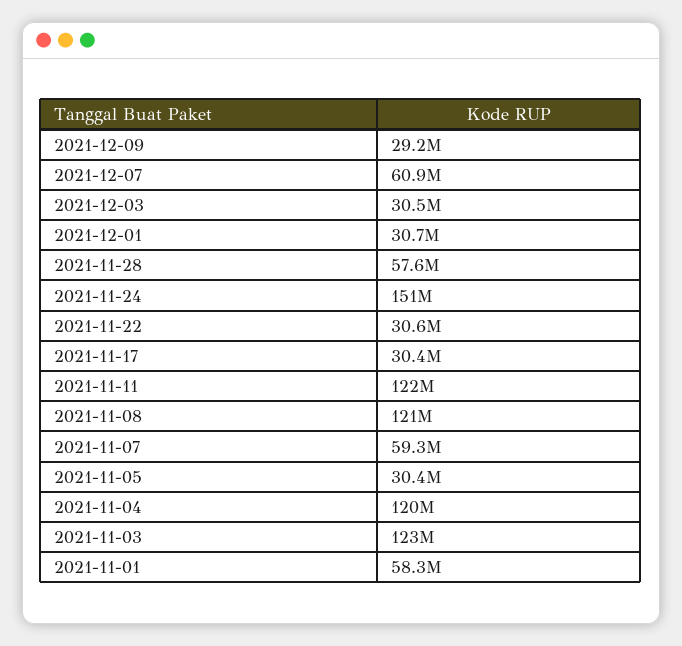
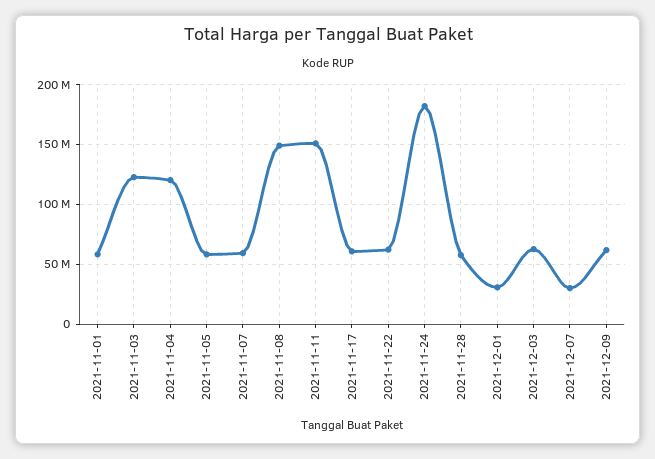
2021-12-09: 29200000 -> 60000000
2021-12-07: 60900000 -> 30000000
2021-12-03: 30500000 -> 60000000
2021-11-24: 151000000 -> 180000000
2021-11-22: 30600000 -> 60000000
2021-11-17: 30400000 -> 60000000
2021-11-11: 122000000 -> 150000000
2021-11-08: 121000000 -> 150000000
2021-11-05: 30400000 -> 60000000

